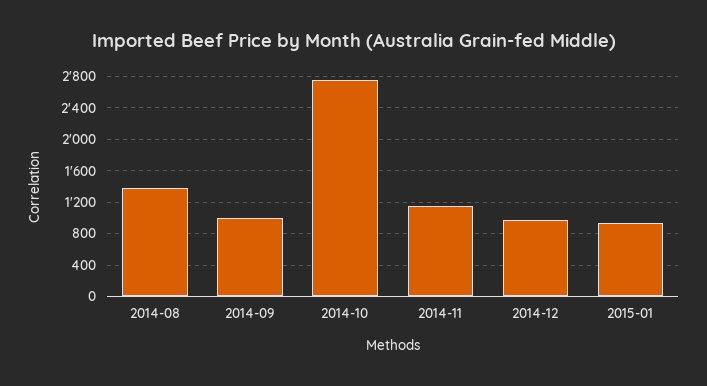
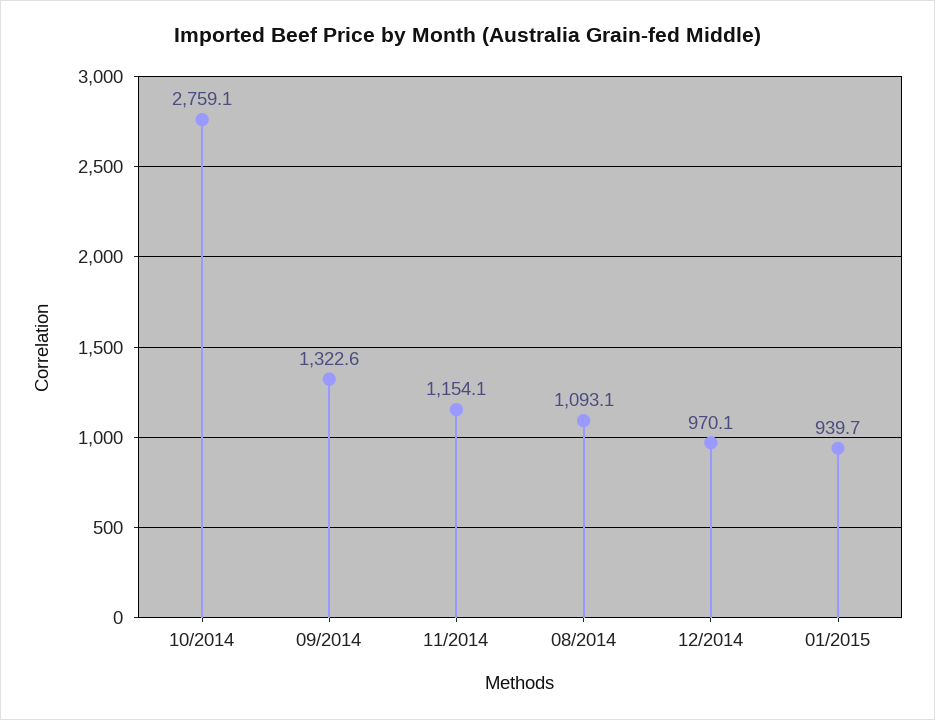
2014-08: 1400 -> 1093.1
2014-09: 1000 -> 1322.6

